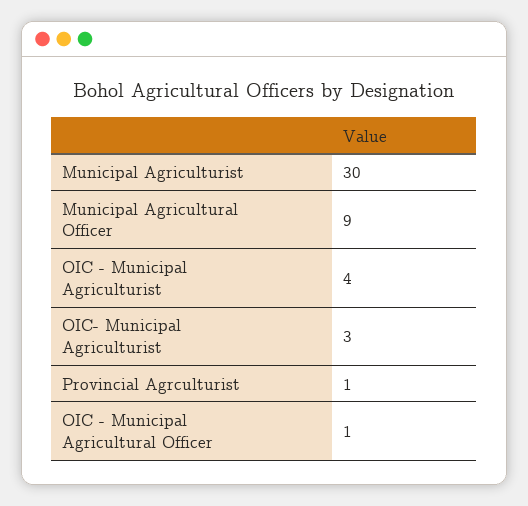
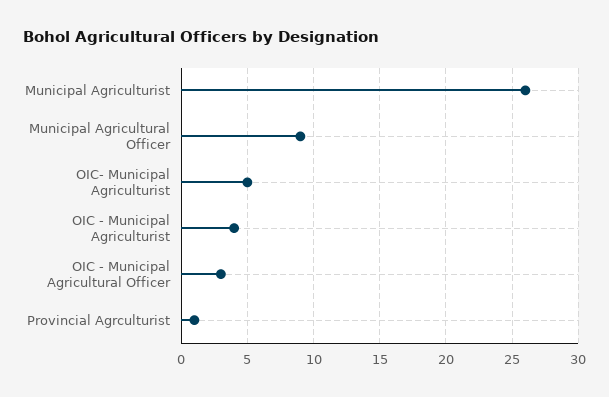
Municipal Agriculturist: 30 -> 26
OIC- Municipal Agriculturist: 3 -> 5
OIC - Municipal Agricultural Officer: 1 -> 3

